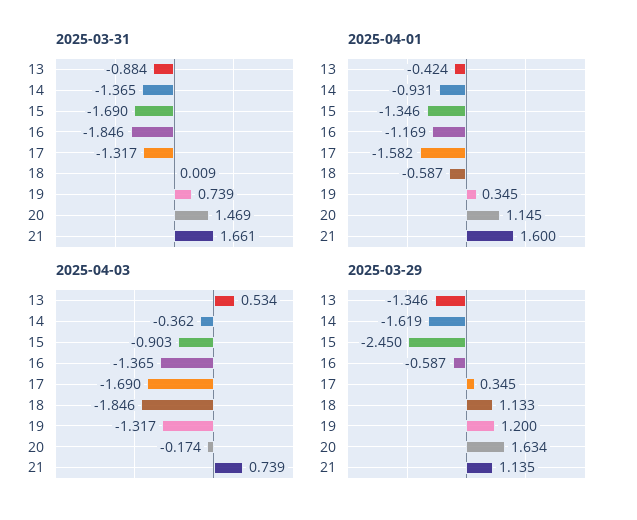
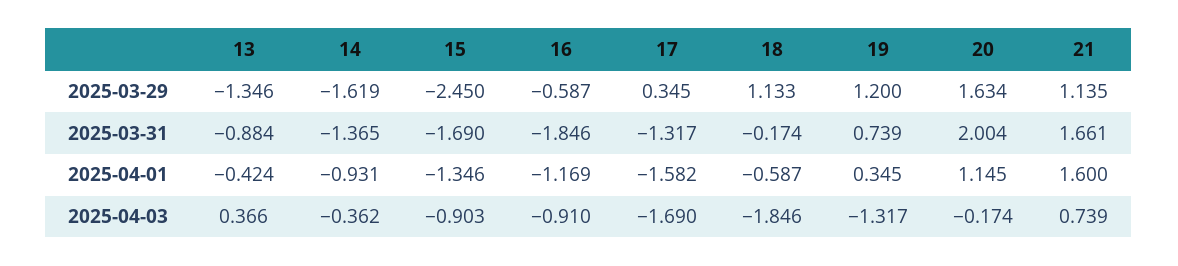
2025-03-31, 18: 0.009 -> -0.174
2025-03-31, 20: 1.469 -> 2.004
2025-04-03, 13: 0.534 -> 0.366
2025-04-03, 16: -1.365 -> -0.91

